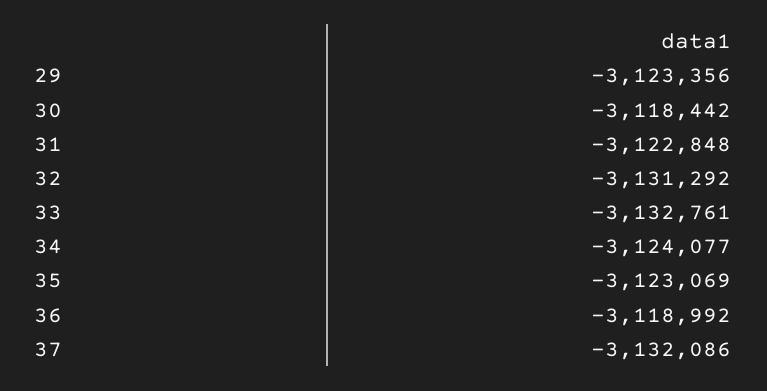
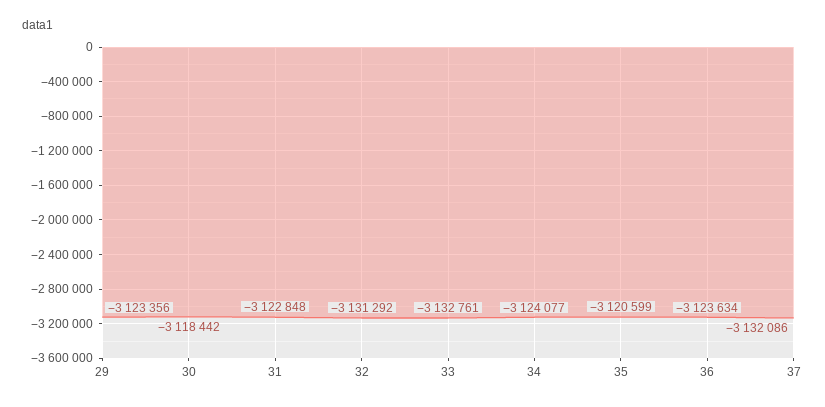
35: -3123069 -> -3120599
36: -3118992 -> -3123634

